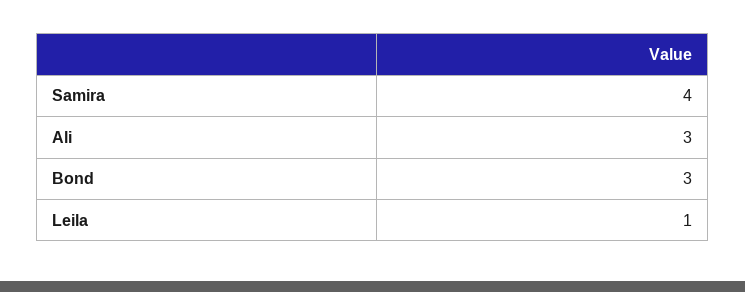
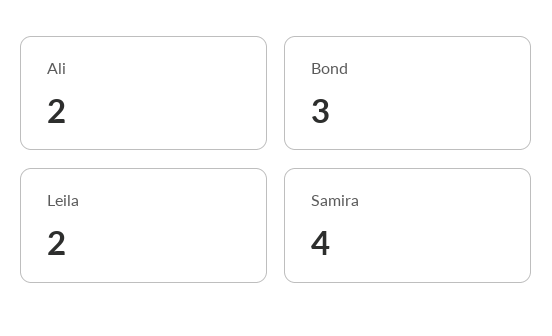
Ali: 3 -> 2
Leila: 1 -> 2

